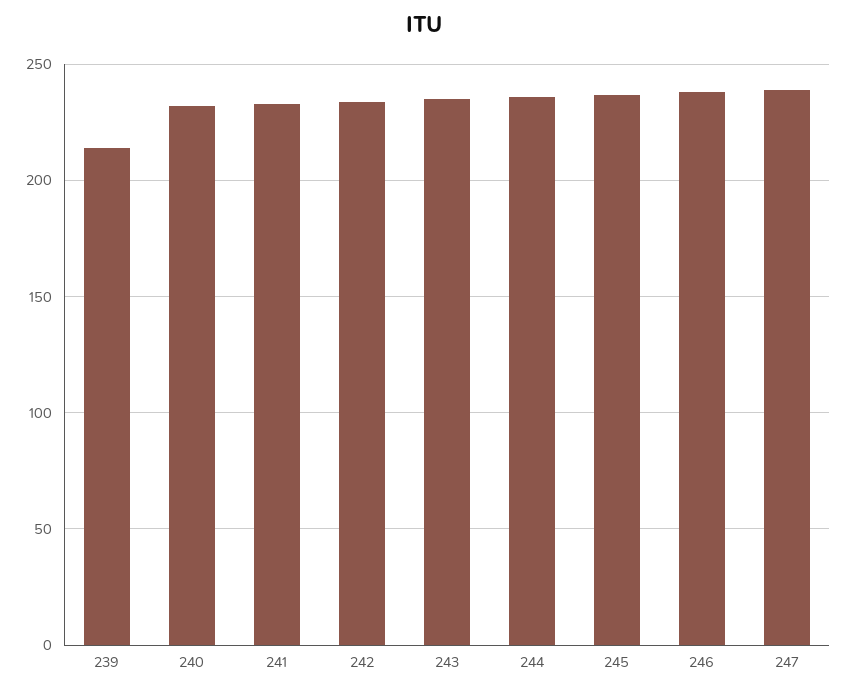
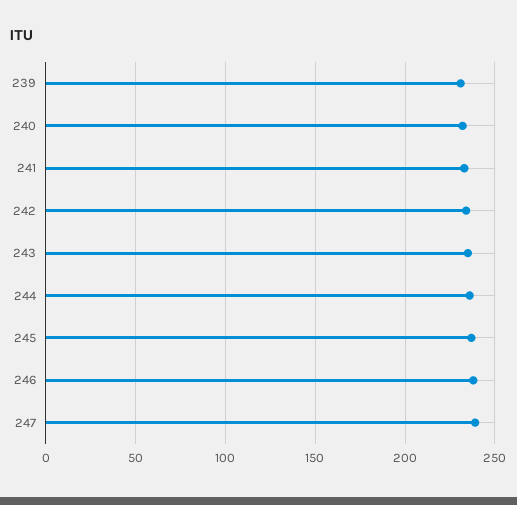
239: 215 -> 230

